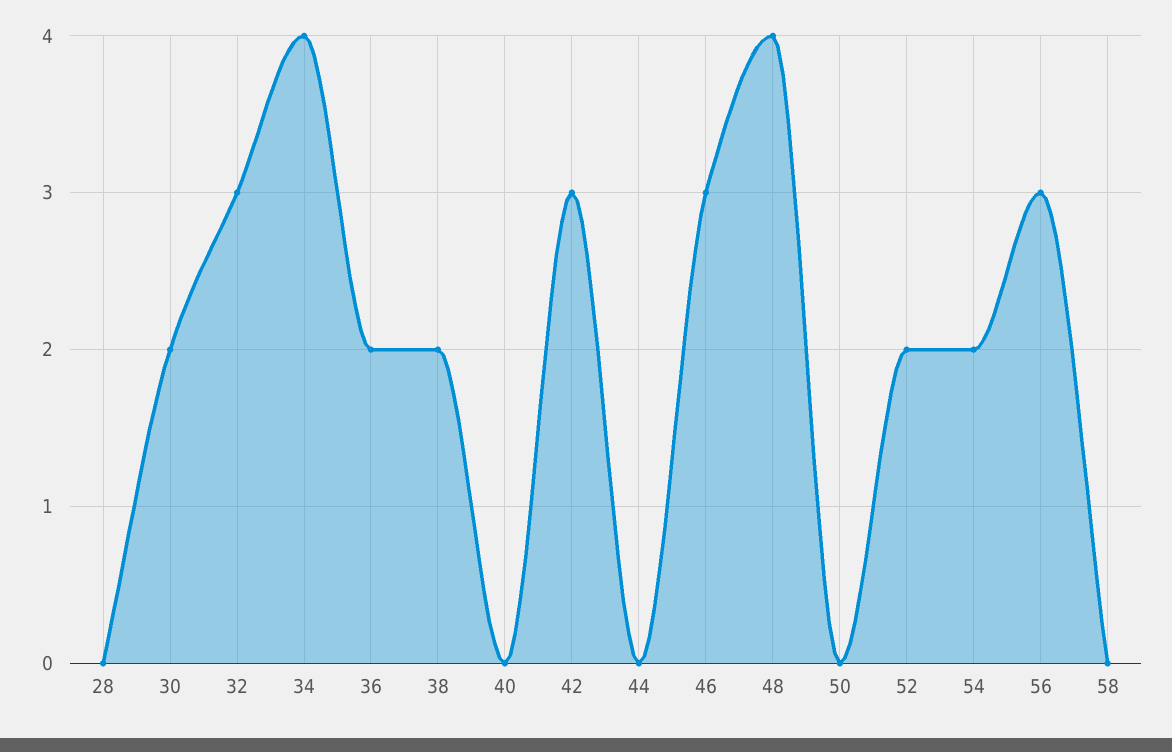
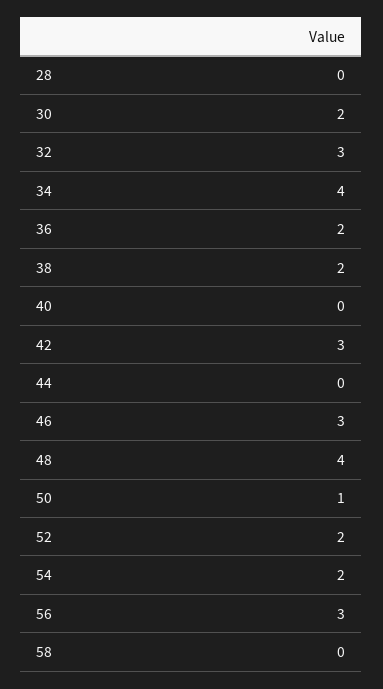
50: 0 -> 1

